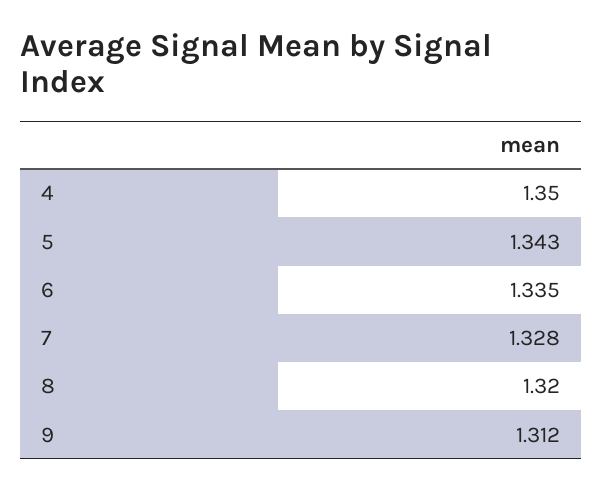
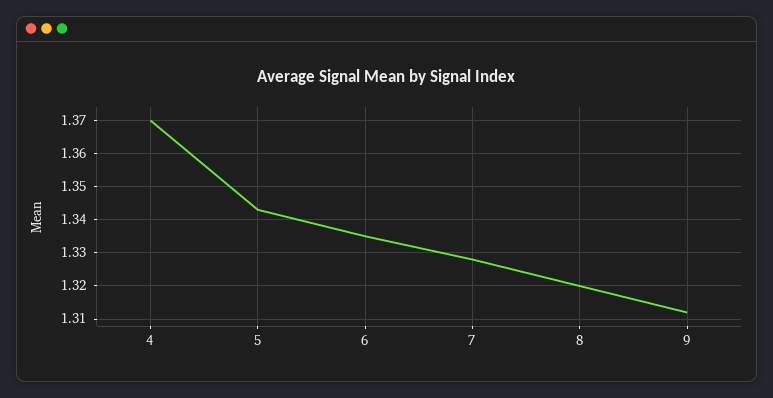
4: 1.35 -> 1.37

